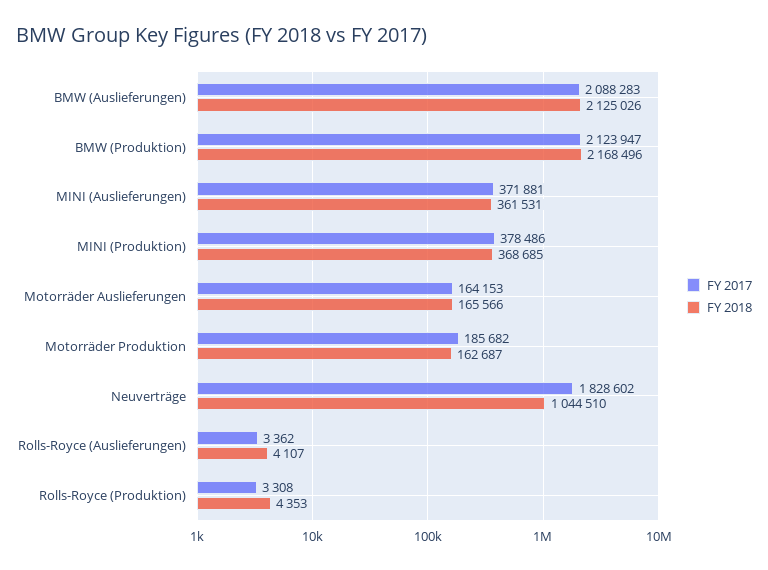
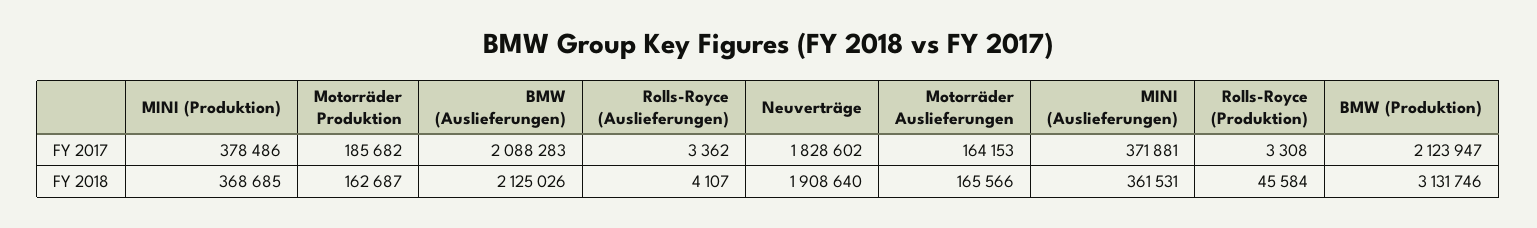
FY 2018, BMW (Produktion): 2168496 -> 3131746
FY 2018, Neuverträge: 1044510 -> 1908640
FY 2018, Rolls-Royce (Produktion): 4353 -> 45584

